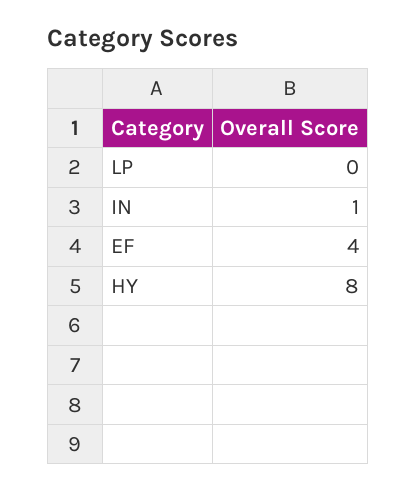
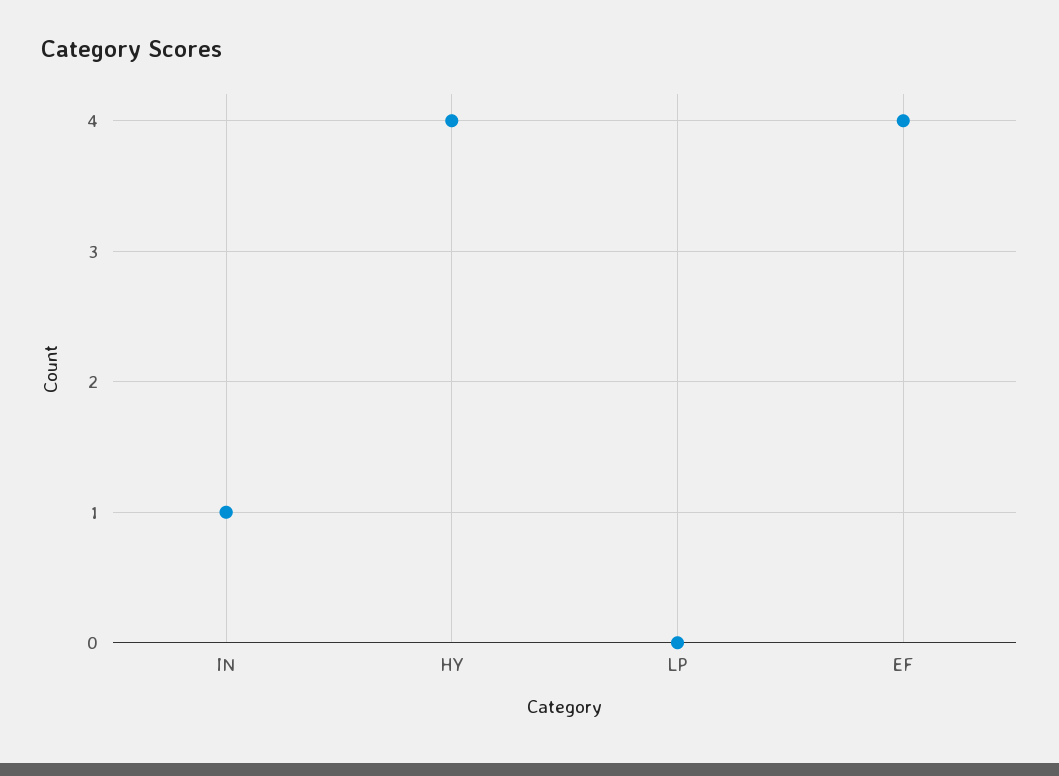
HY: 8 -> 4

